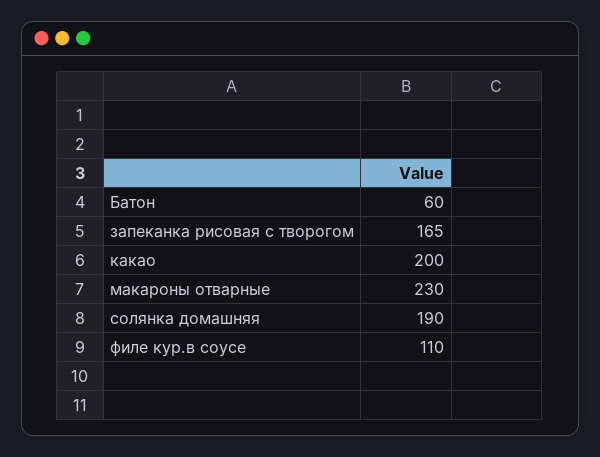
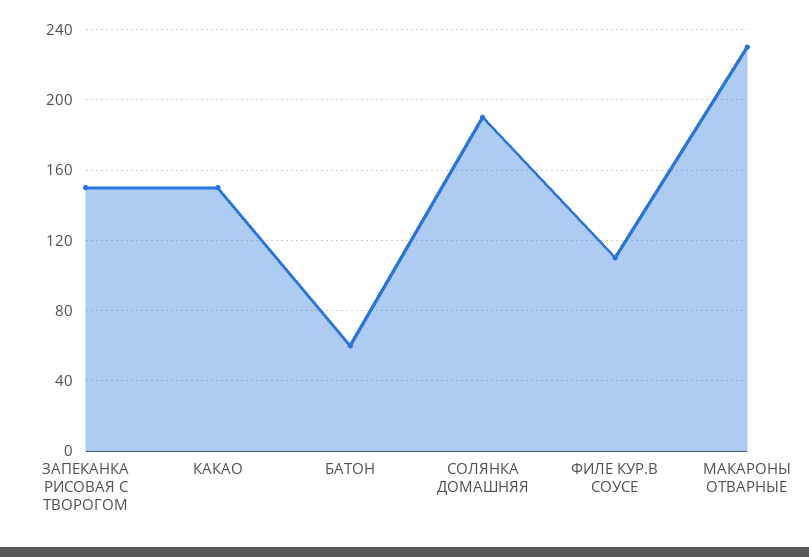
запеканка рисовая с творогом: 165 -> 150
какао: 200 -> 150

